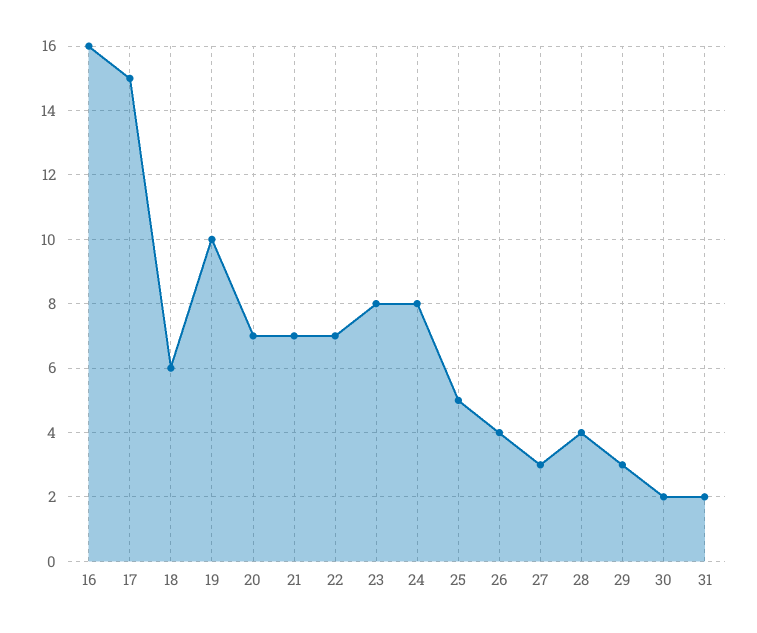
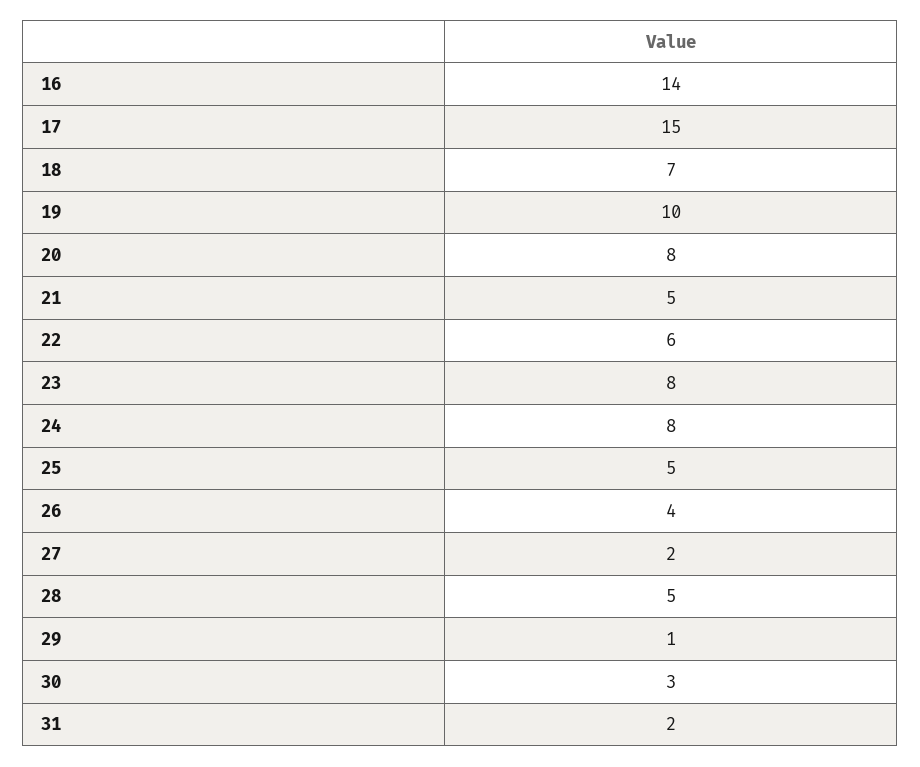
16: 16 -> 14
18: 6 -> 7
20: 7 -> 8
21: 7 -> 5
22: 7 -> 6
27: 3 -> 2
28: 4 -> 5
29: 3 -> 1
30: 2 -> 3

